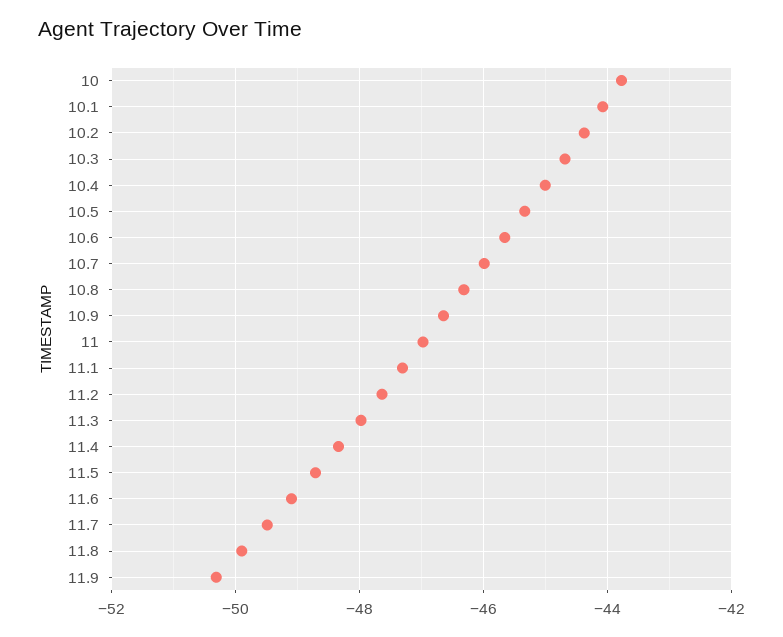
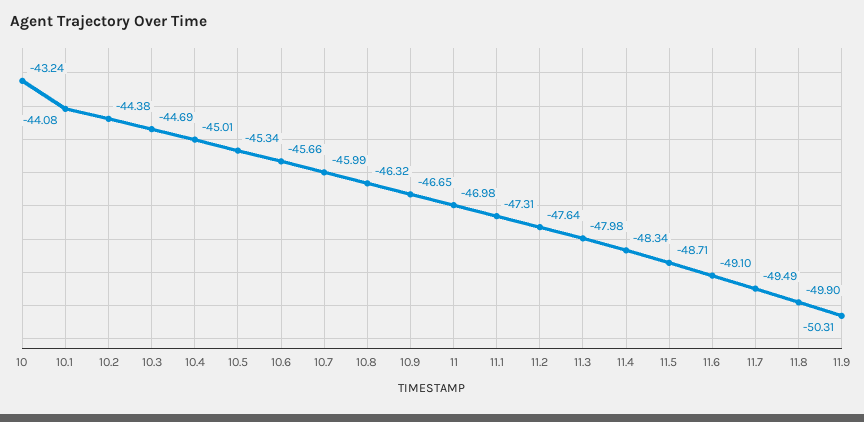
10: -43.8 -> -43.24

